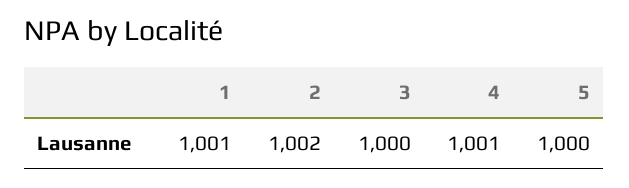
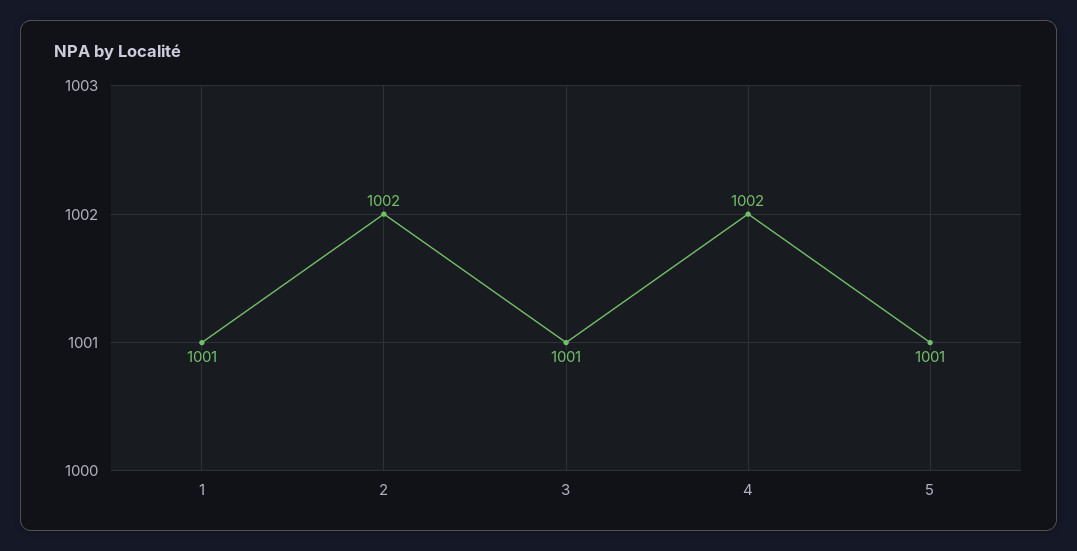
3: 1000 -> 1001
4: 1001 -> 1002
5: 1000 -> 1001

